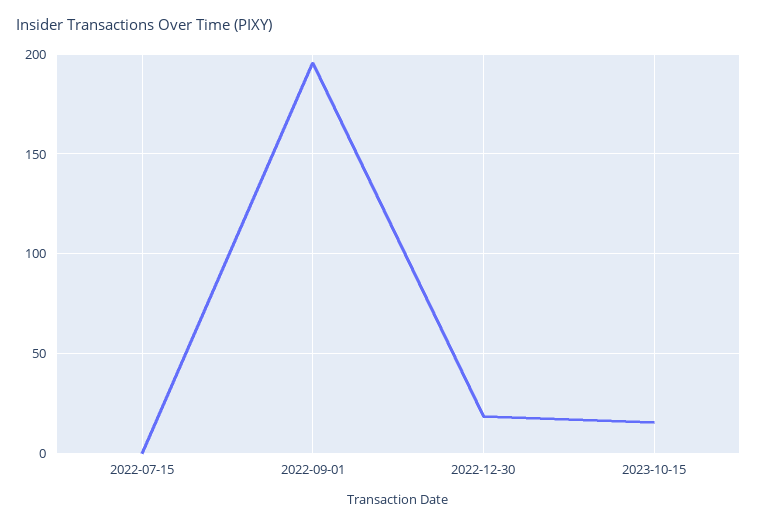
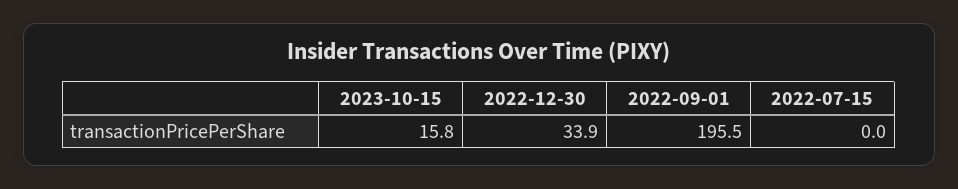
2022-12-30: 20 -> 33.9

